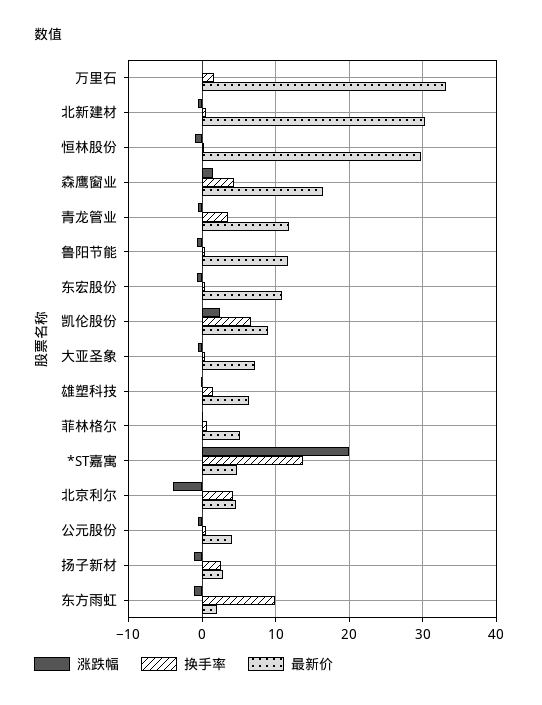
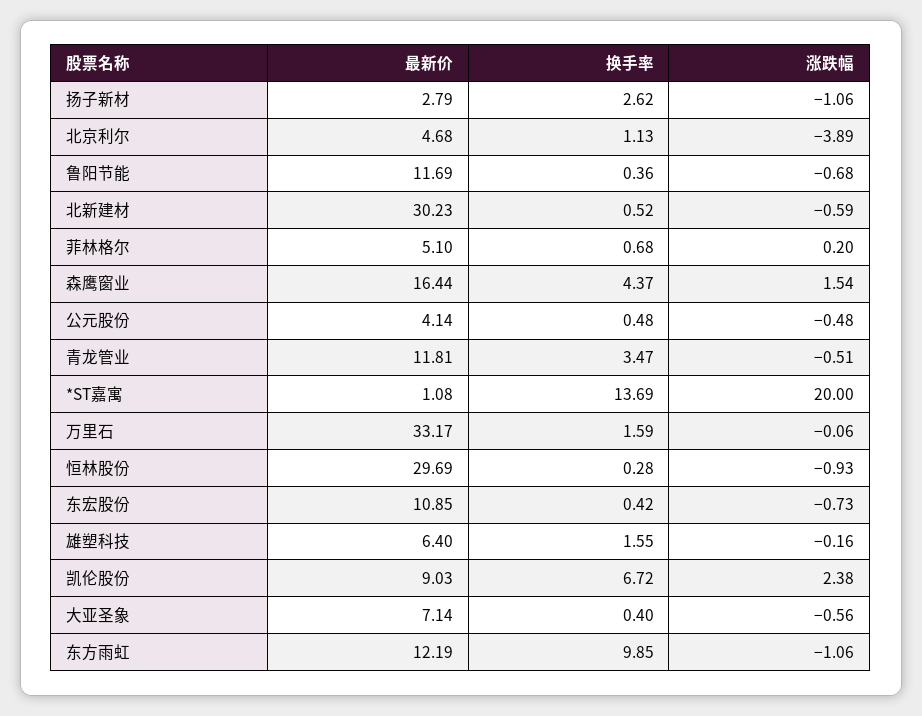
最新价, *ST嘉寓: 5 -> 1.08
换手率, 北京利尔: 4 -> 1.13
最新价, 东方雨虹: 2 -> 12.19

